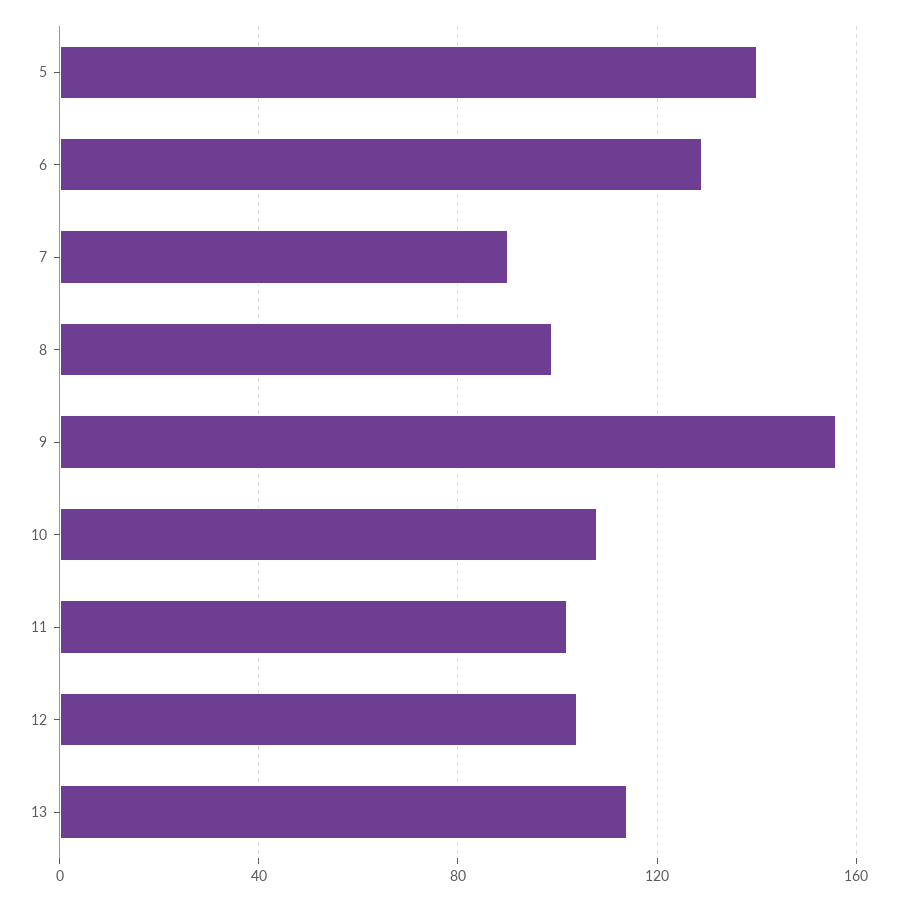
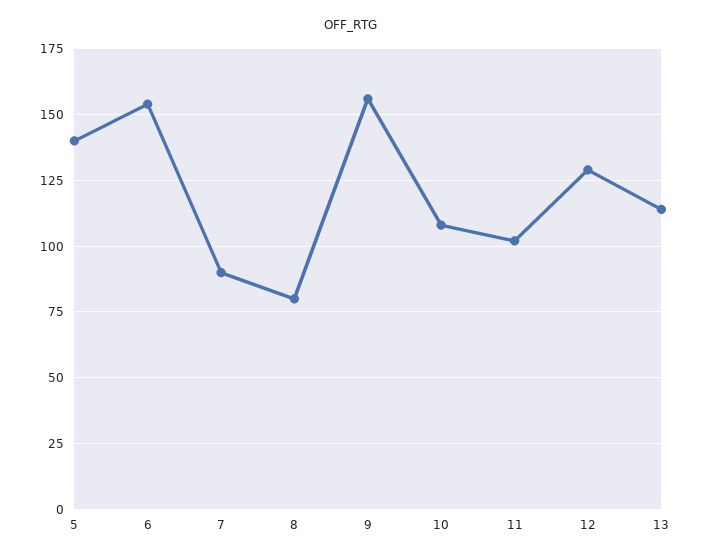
6: 130 -> 155
8: 100 -> 80
12: 105 -> 130

